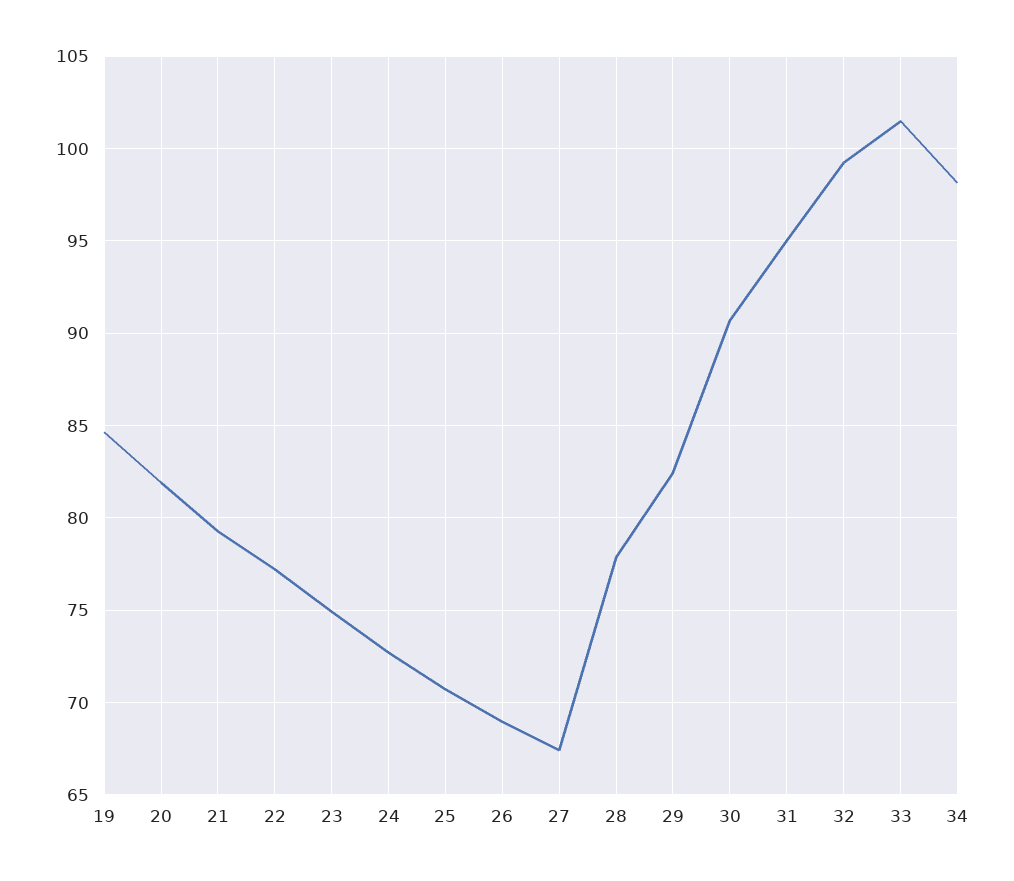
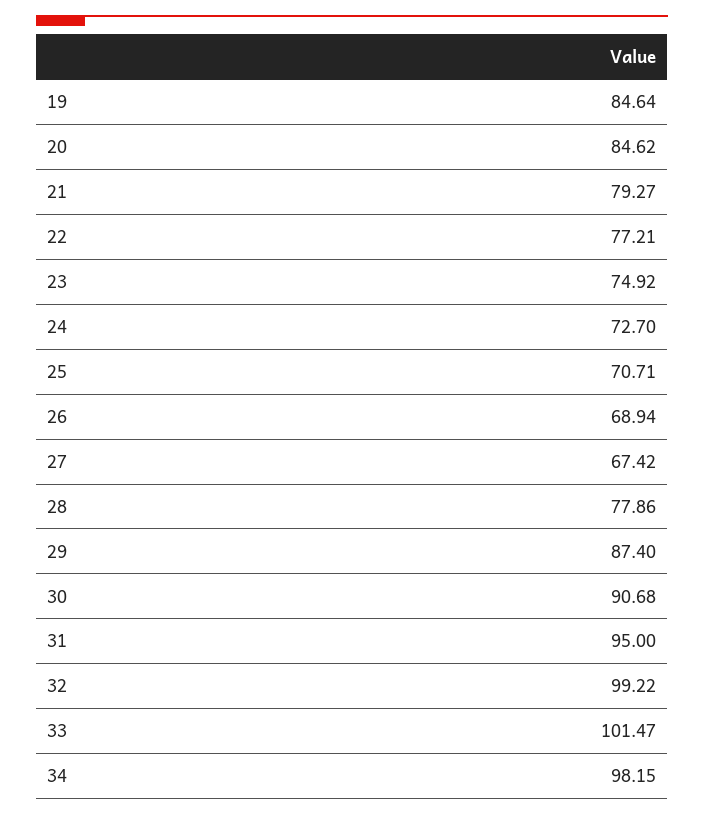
20: 82 -> 84.62
29: 82.5 -> 87.4

